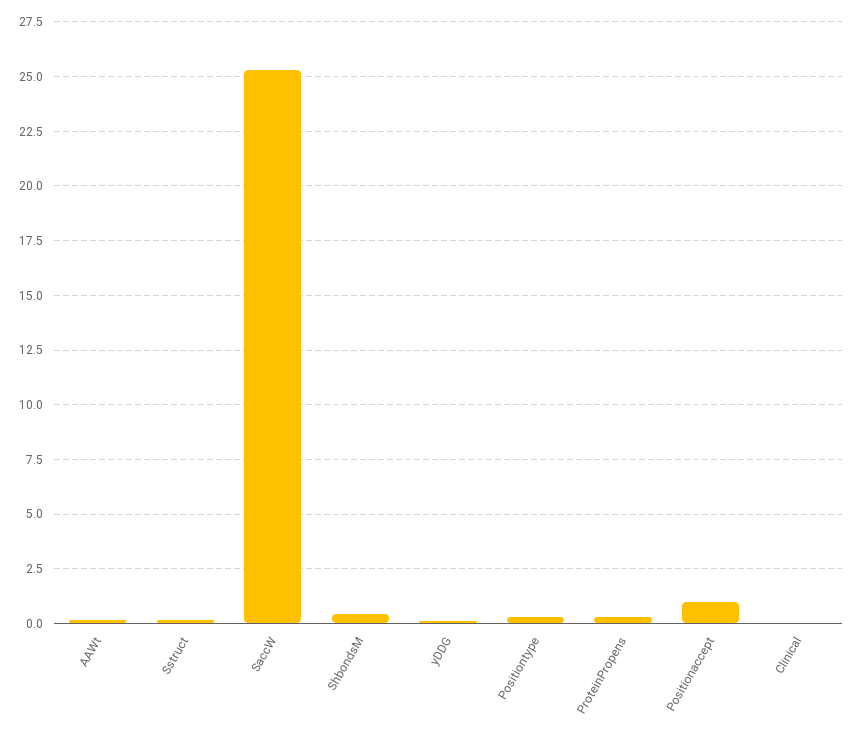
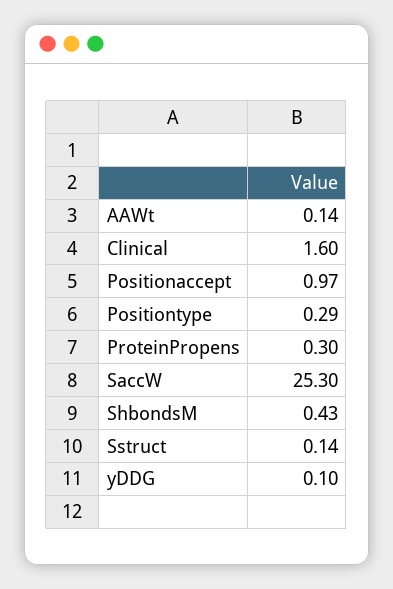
Clinical: 0 -> 1.6

